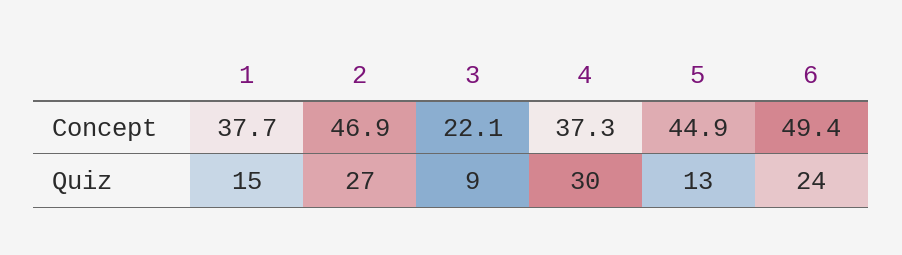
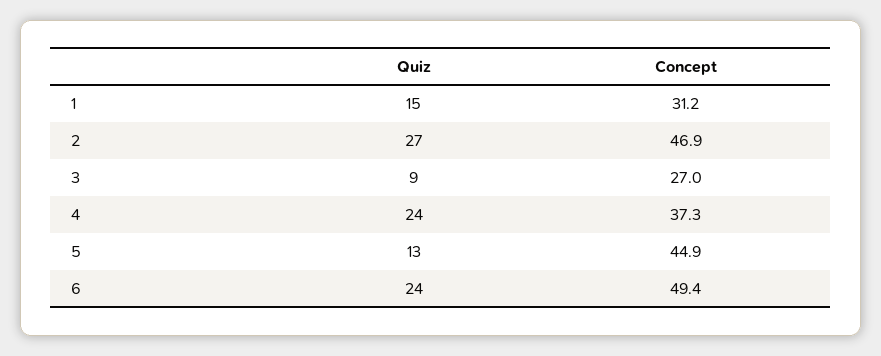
1, Concept: 37.7 -> 31.2
3, Concept: 22.1 -> 27
4, Quiz: 30 -> 24

